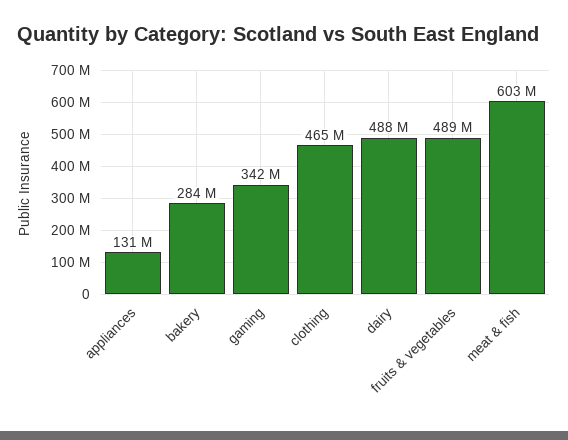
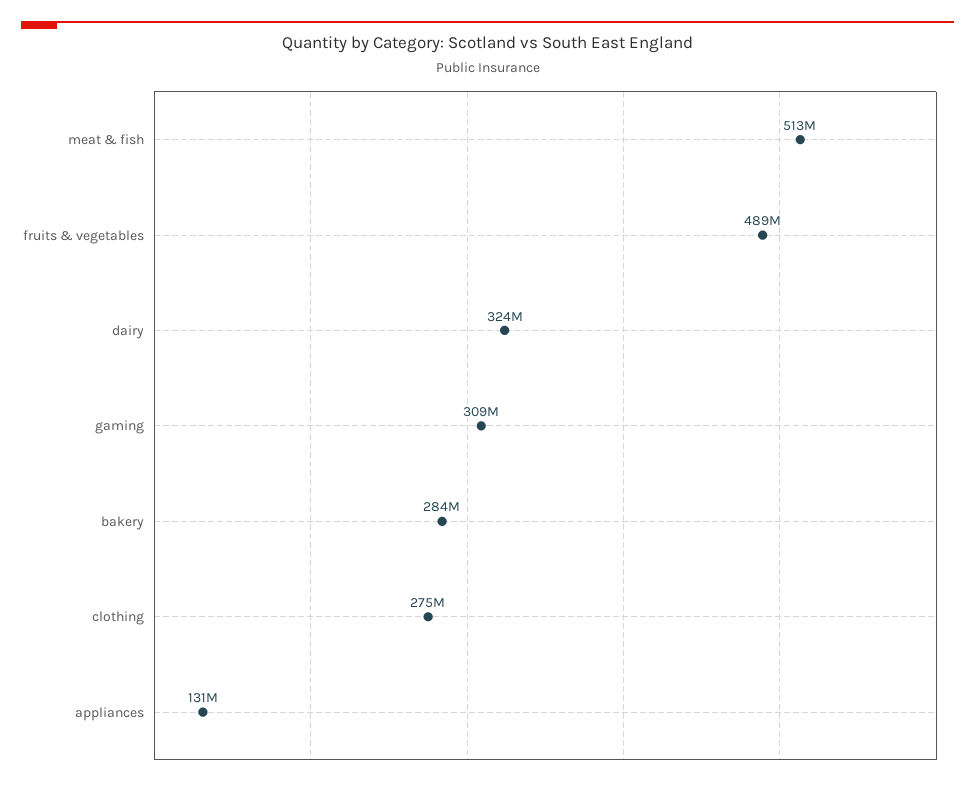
gaming: 342000000 -> 309000000
clothing: 465000000 -> 275000000
dairy: 488000000 -> 324000000
meat & fish: 603000000 -> 513000000

